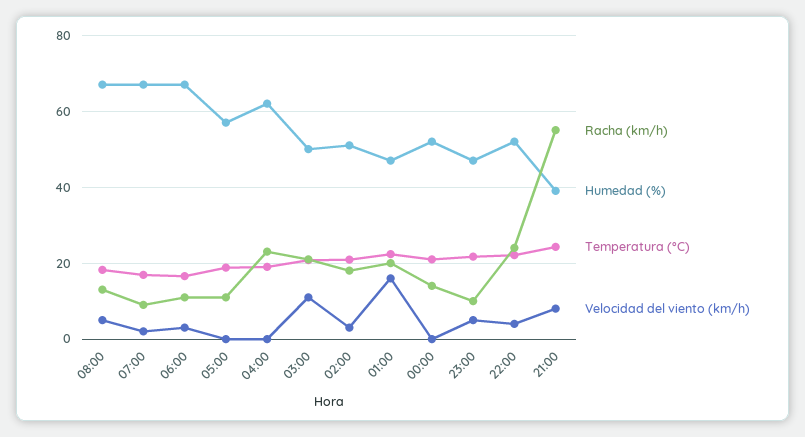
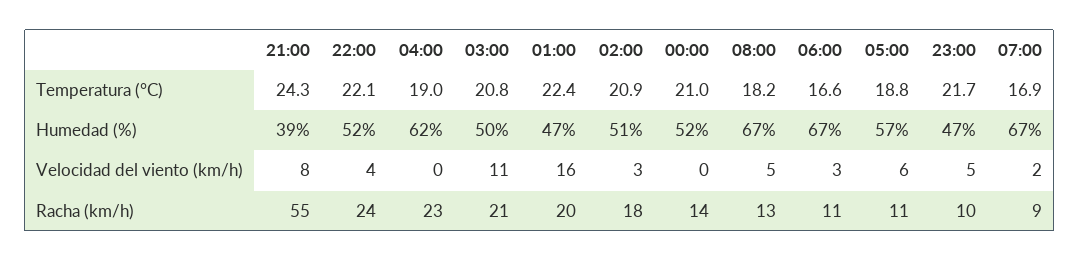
Velocidad del viento (km/h), 05:00: 0 -> 6

